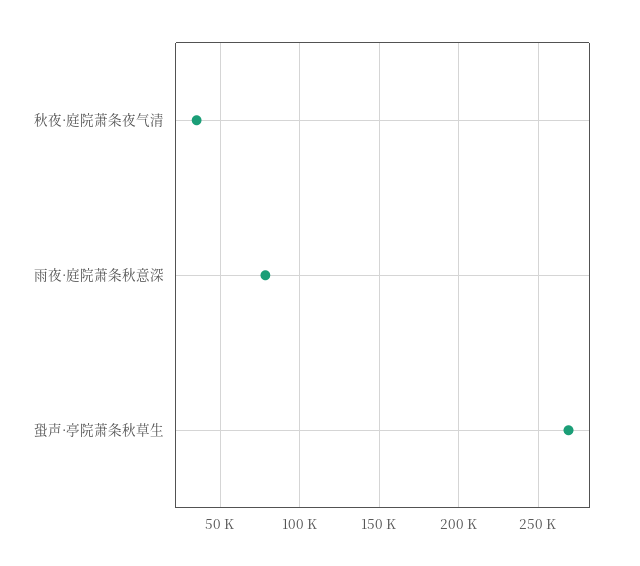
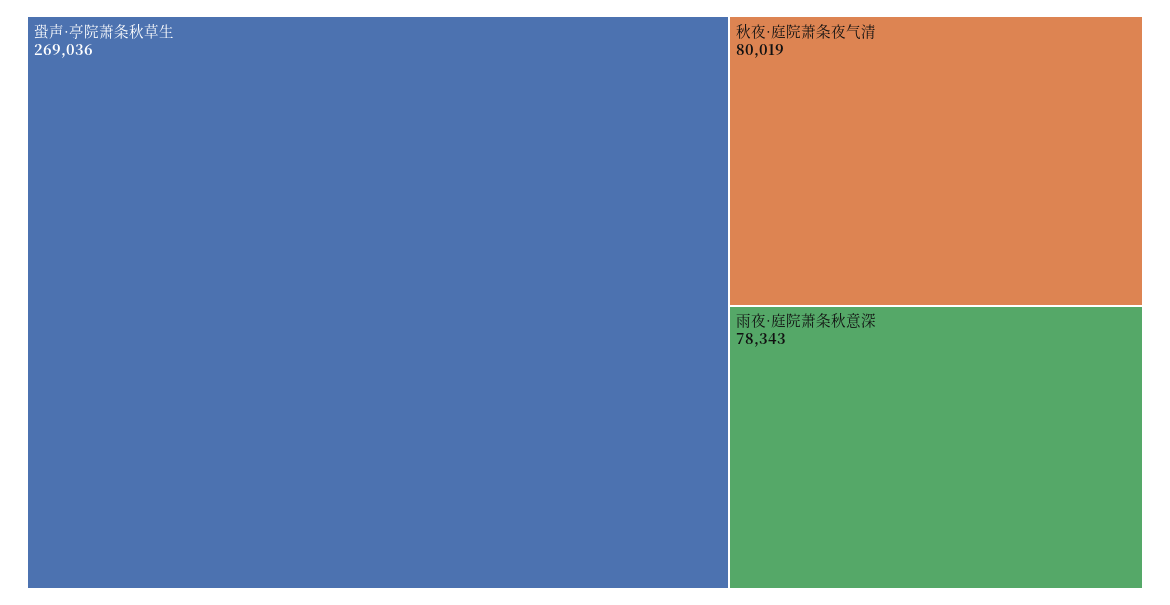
秋夜·庭院萧条夜气清: 35000 -> 80019

